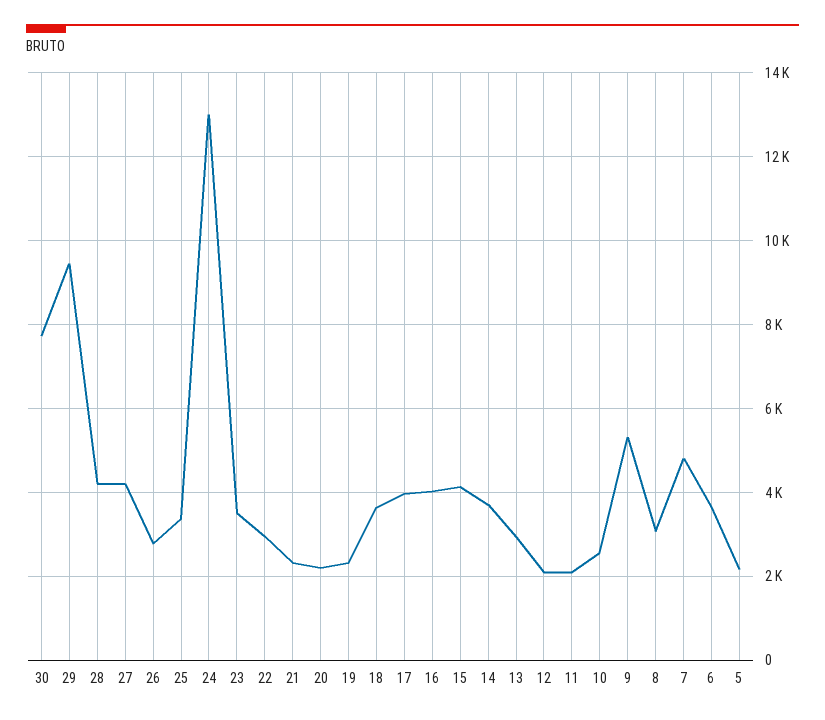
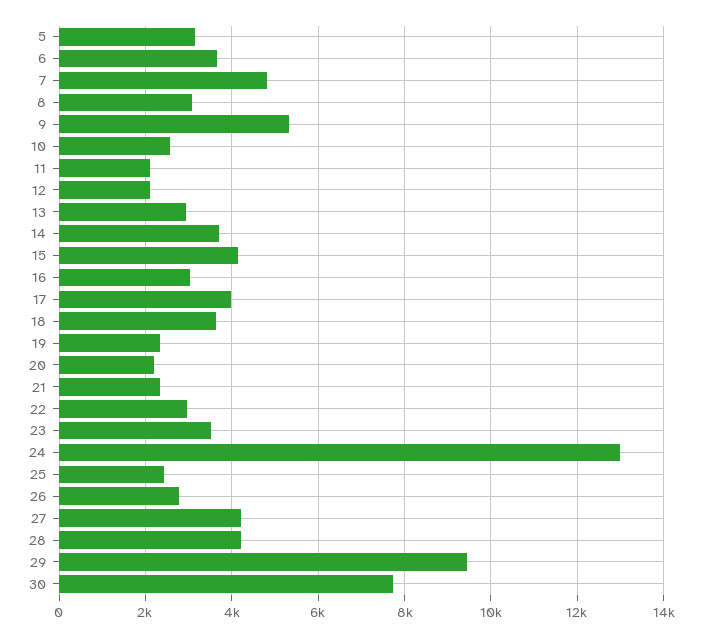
25: 3400 -> 2400
16: 4000 -> 3000
5: 2200 -> 3200

